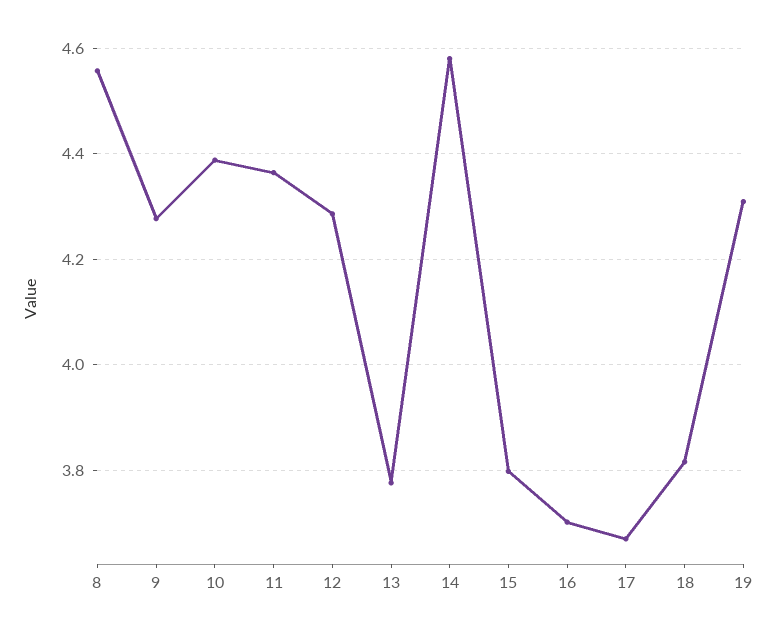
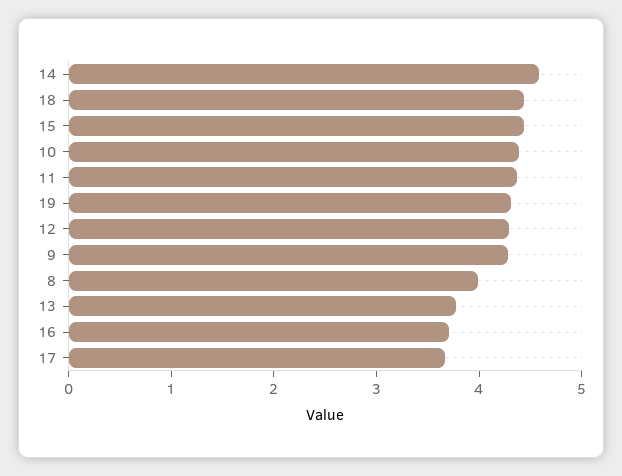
8: 4.56 -> 4
15: 3.8 -> 4.4
18: 3.82 -> 4.4

